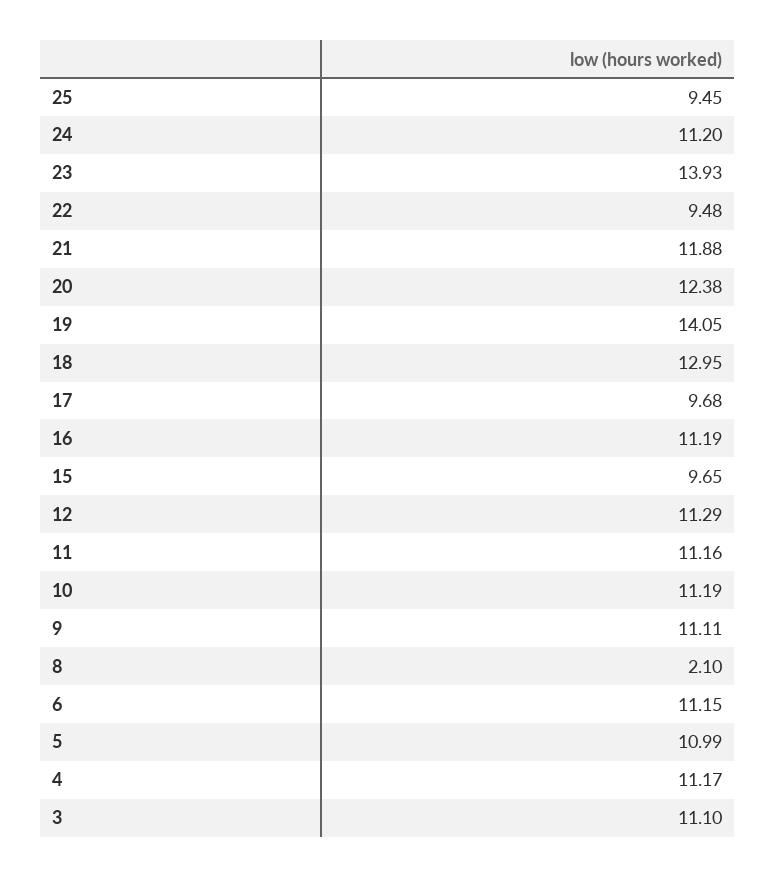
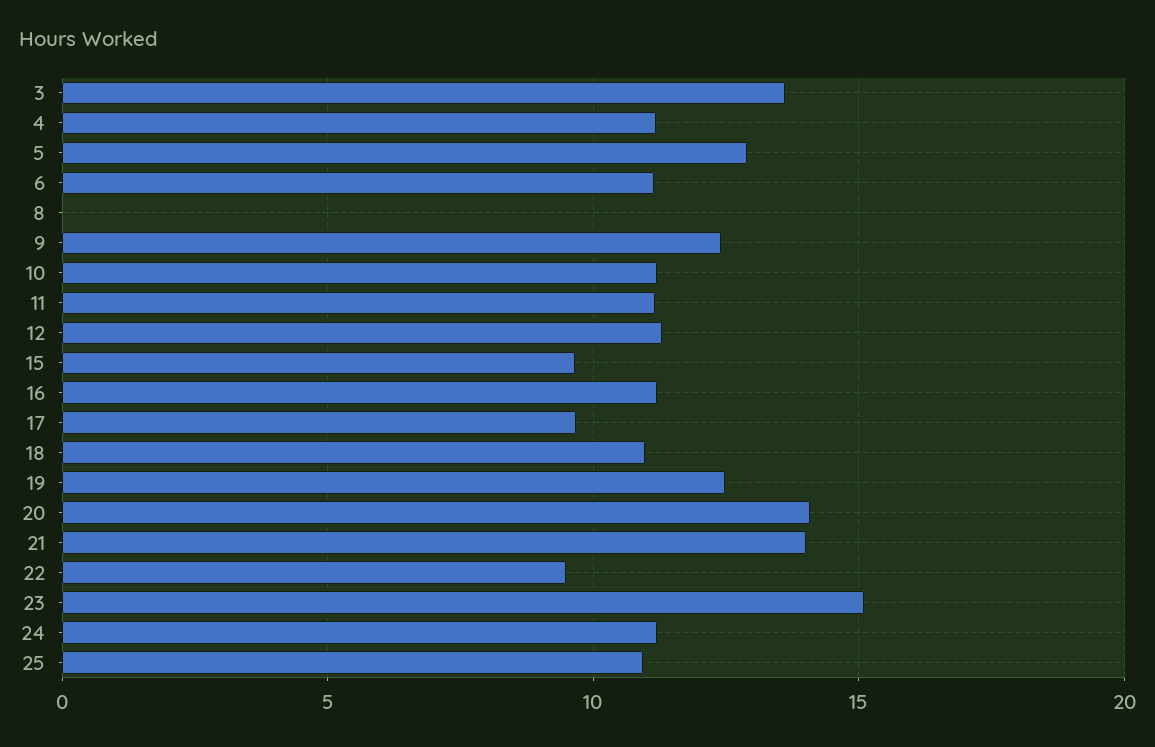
25: 9.45 -> 11
23: 13.93 -> 15
21: 11.88 -> 14
20: 12.38 -> 14
19: 14.05 -> 12.5
18: 12.95 -> 11
9: 11.11 -> 12.5
8: 2.1 -> 0
5: 10.99 -> 13
3: 11.1 -> 13.5

